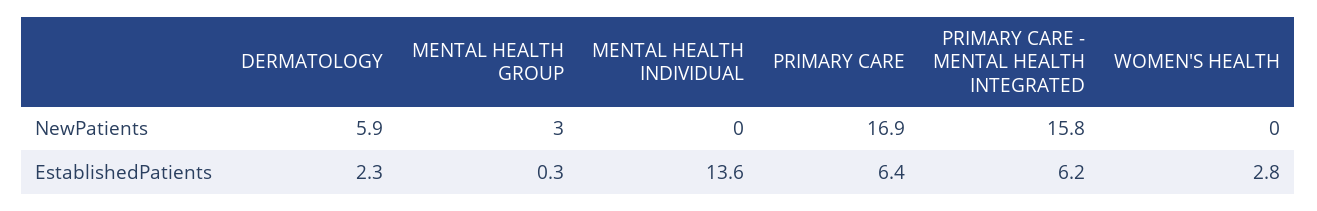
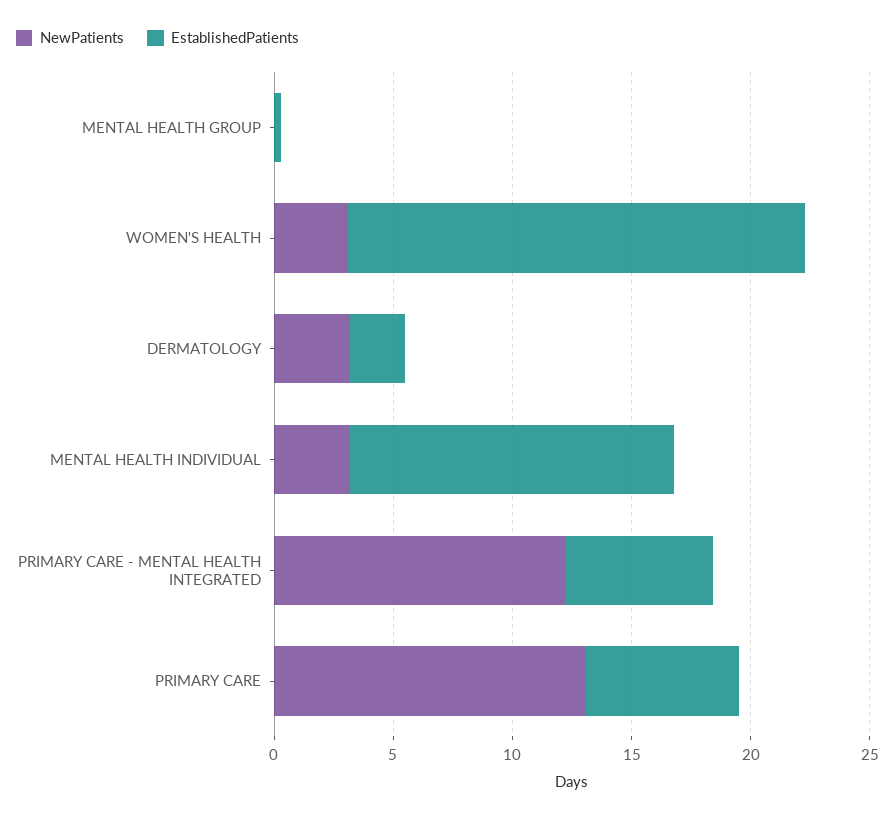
NewPatients, DERMATOLOGY: 5.9 -> 3
NewPatients, MENTAL HEALTH GROUP: 3 -> 0
NewPatients, MENTAL HEALTH INDIVIDUAL: 0 -> 3
NewPatients, PRIMARY CARE: 16.9 -> 13
NewPatients, PRIMARY CARE - MENTAL HEALTH INTEGRATED: 15.8 -> 12
NewPatients, WOMEN'S HEALTH: 0 -> 3
EstablishedPatients, WOMEN'S HEALTH: 2.8 -> 19

